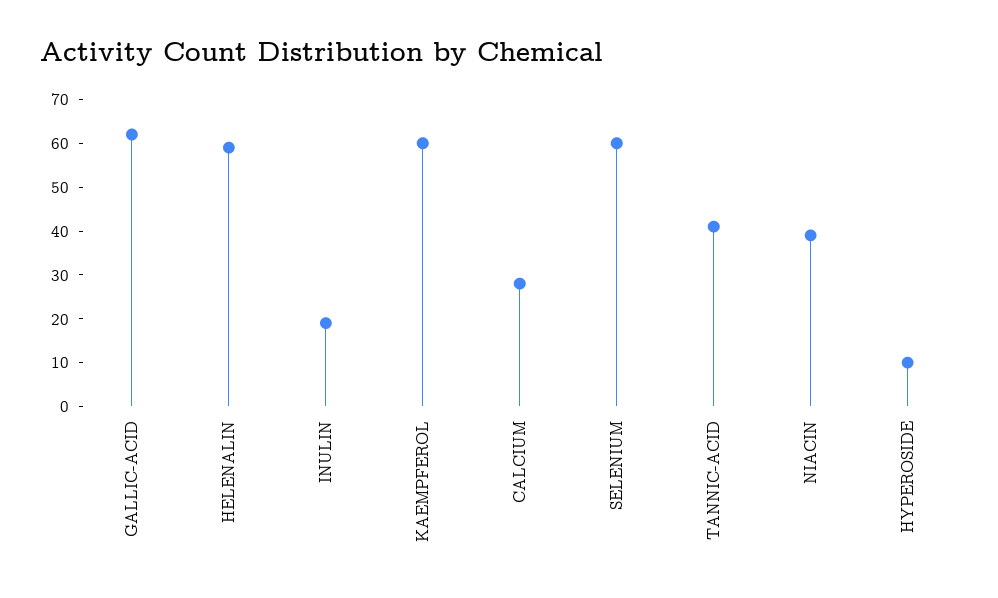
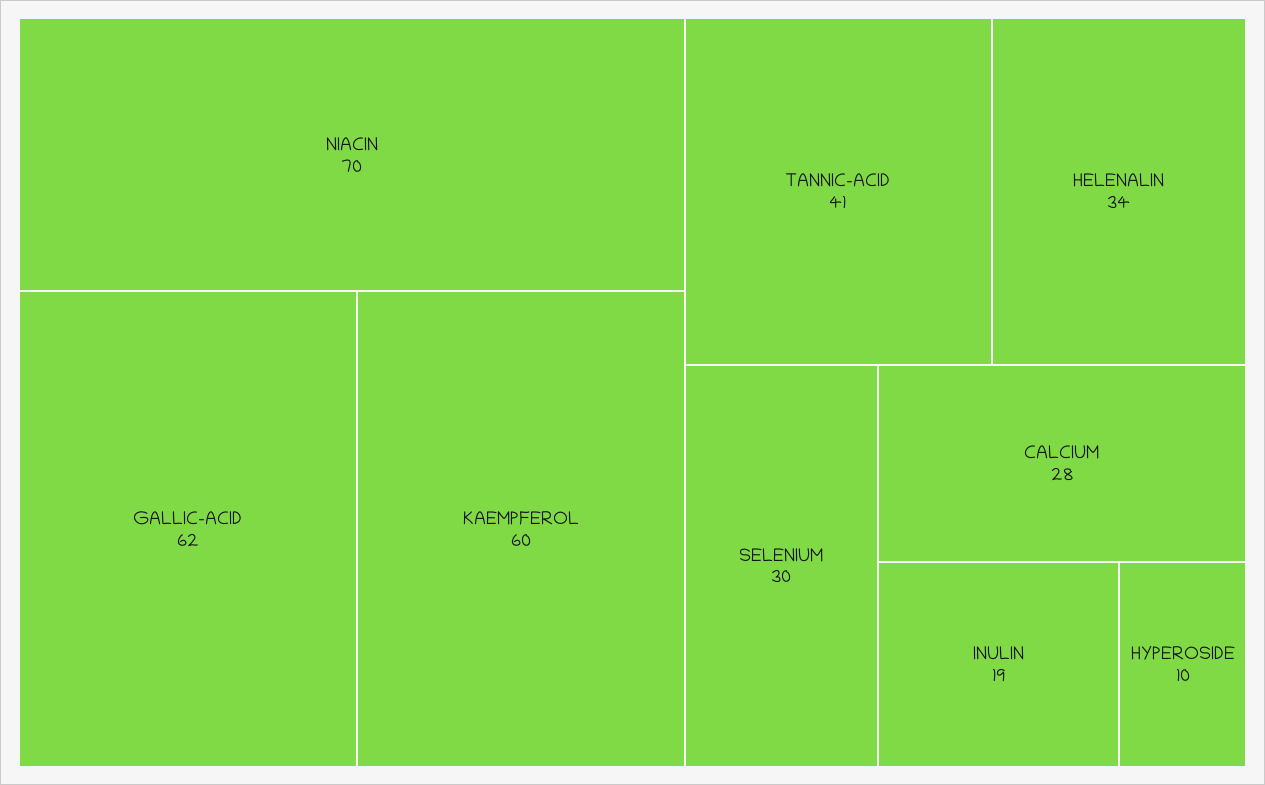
HELENALIN: 60 -> 34
SELENIUM: 60 -> 30
NIACIN: 40 -> 70

